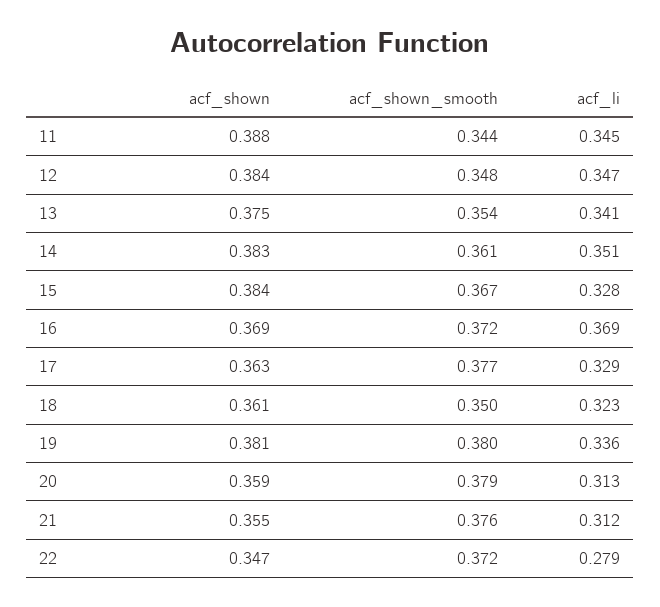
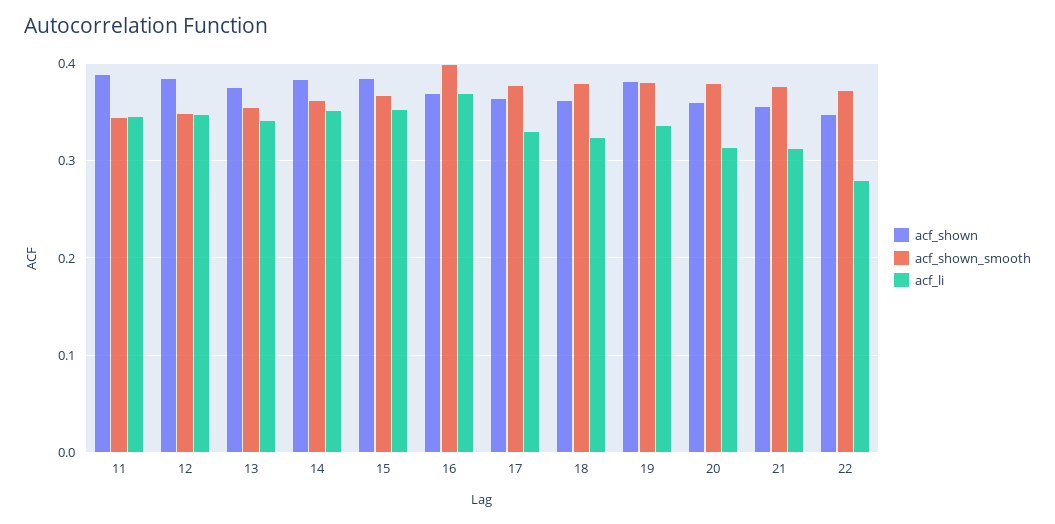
acf_li, 15: 0.328 -> 0.35
acf_shown_smooth, 16: 0.372 -> 0.4
acf_shown_smooth, 18: 0.35 -> 0.38

